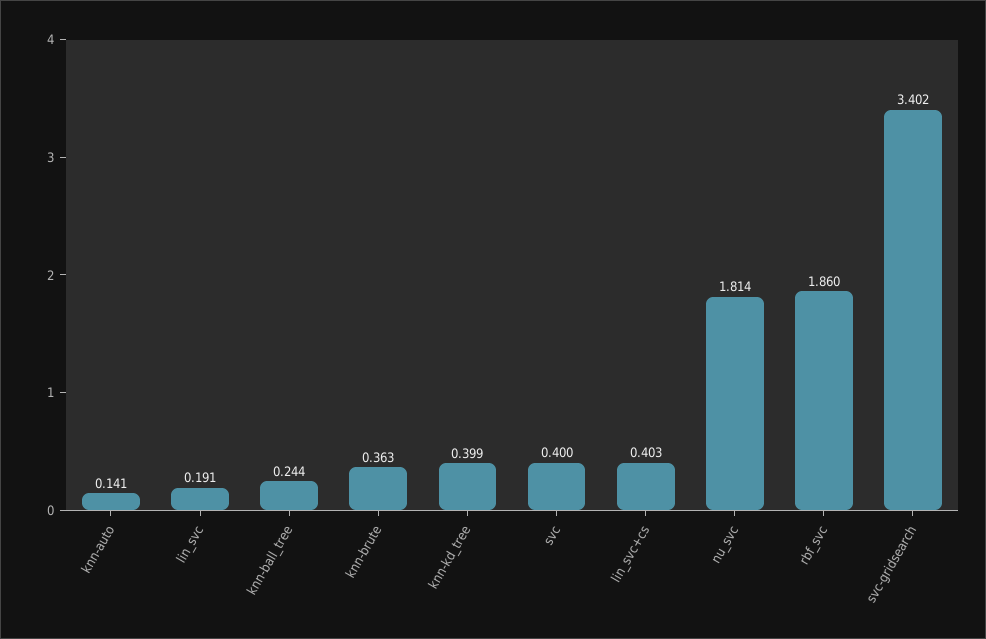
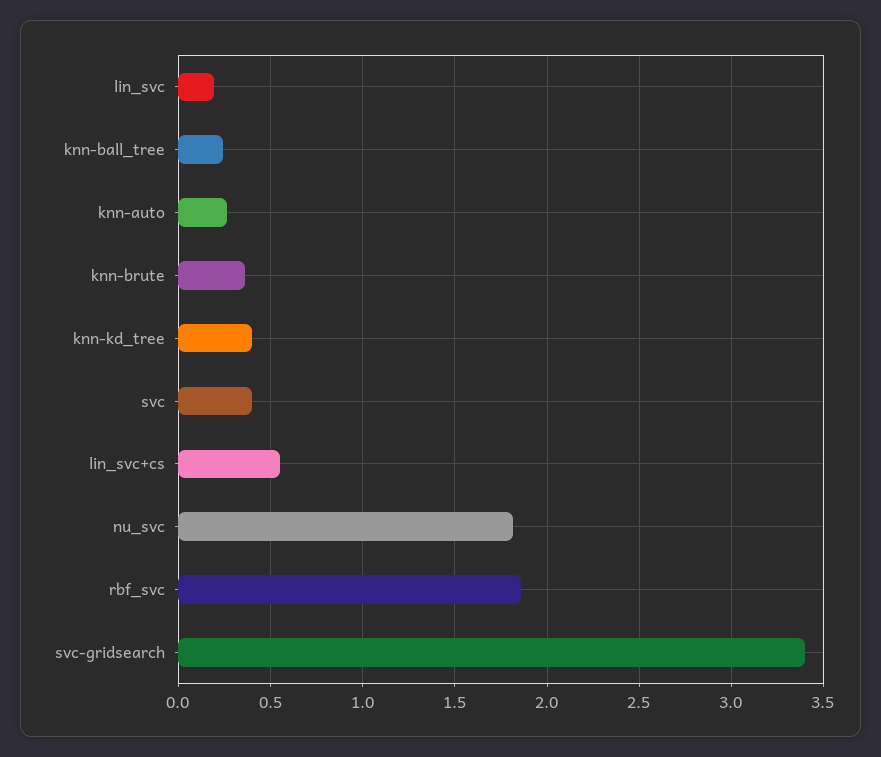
knn-auto: 0.141 -> 0.25
lin_svc+cs: 0.403 -> 0.55

